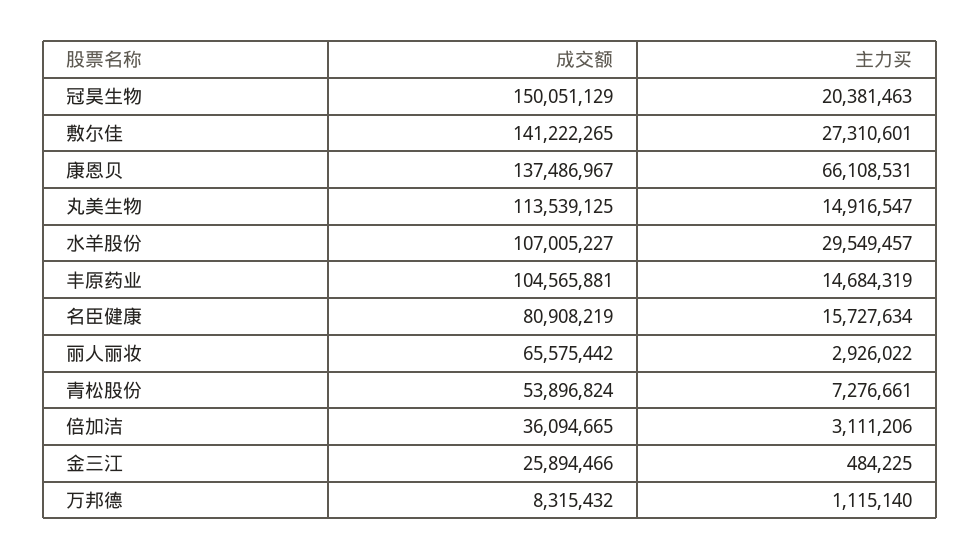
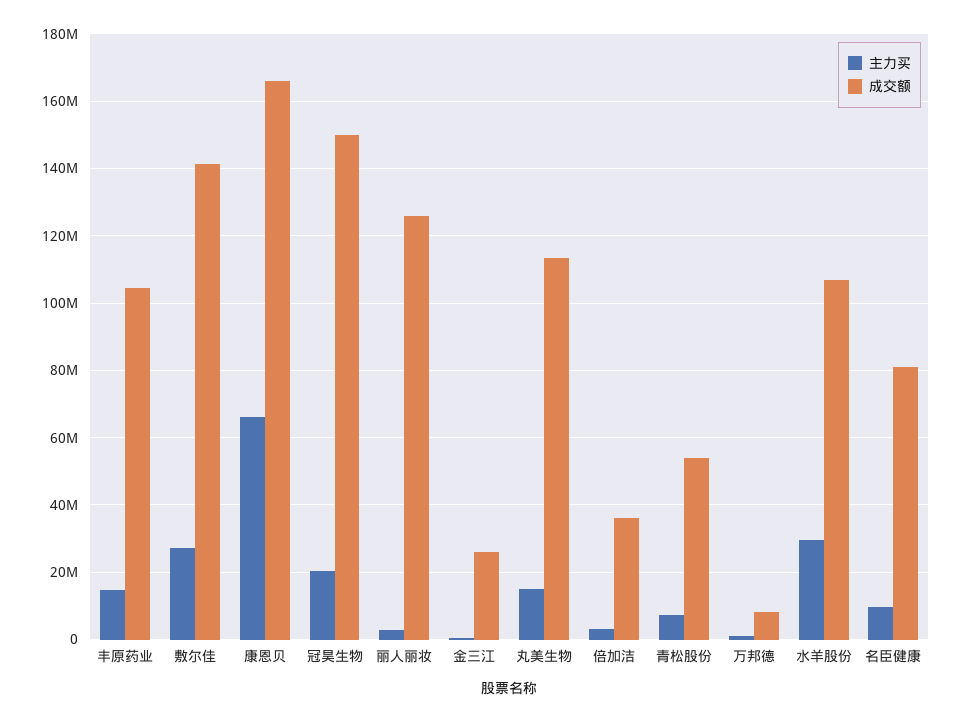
成交额, 康恩贝: 137486967 -> 166000000
主力买, 名臣健康: 15727634 -> 10000000
成交额, 丽人丽妆: 65575442 -> 126000000

